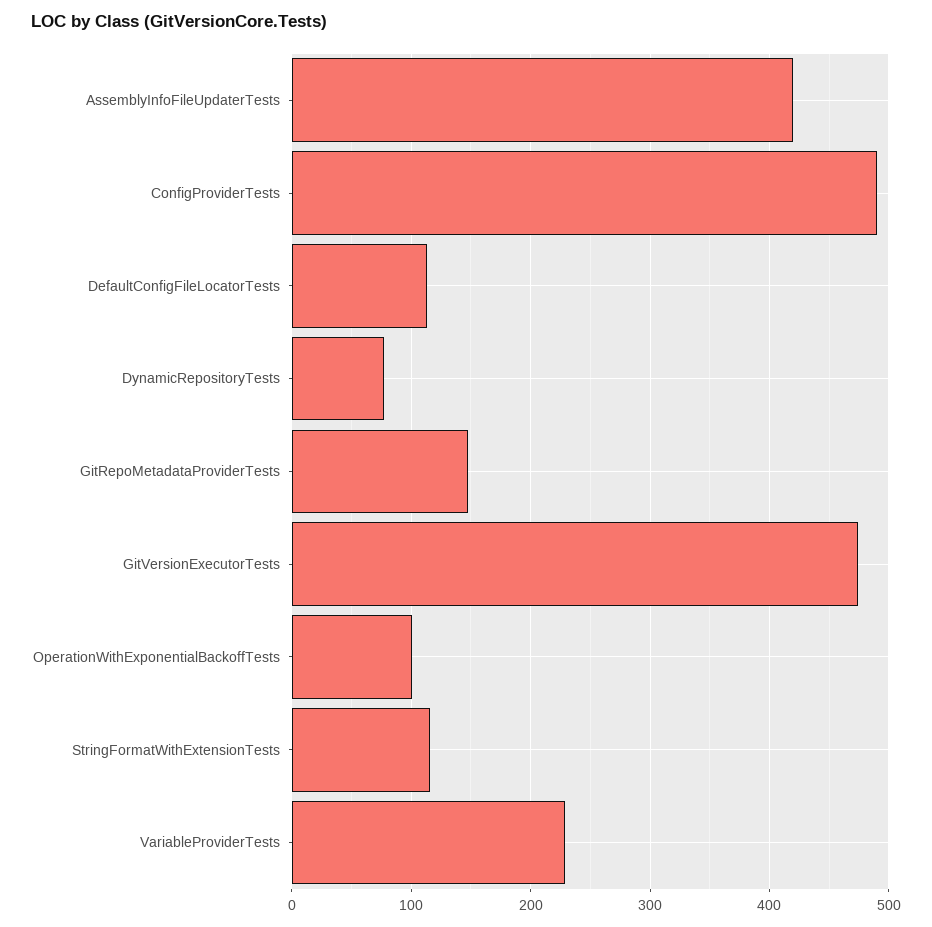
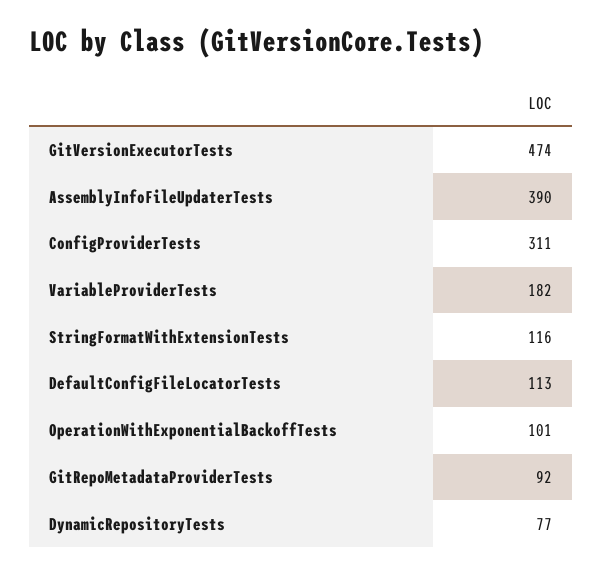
AssemblyInfoFileUpdaterTests: 420 -> 390
ConfigProviderTests: 490 -> 311
GitRepoMetadataProviderTests: 150 -> 92
VariableProviderTests: 230 -> 182

